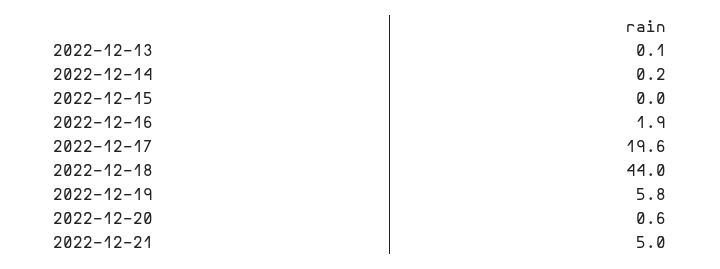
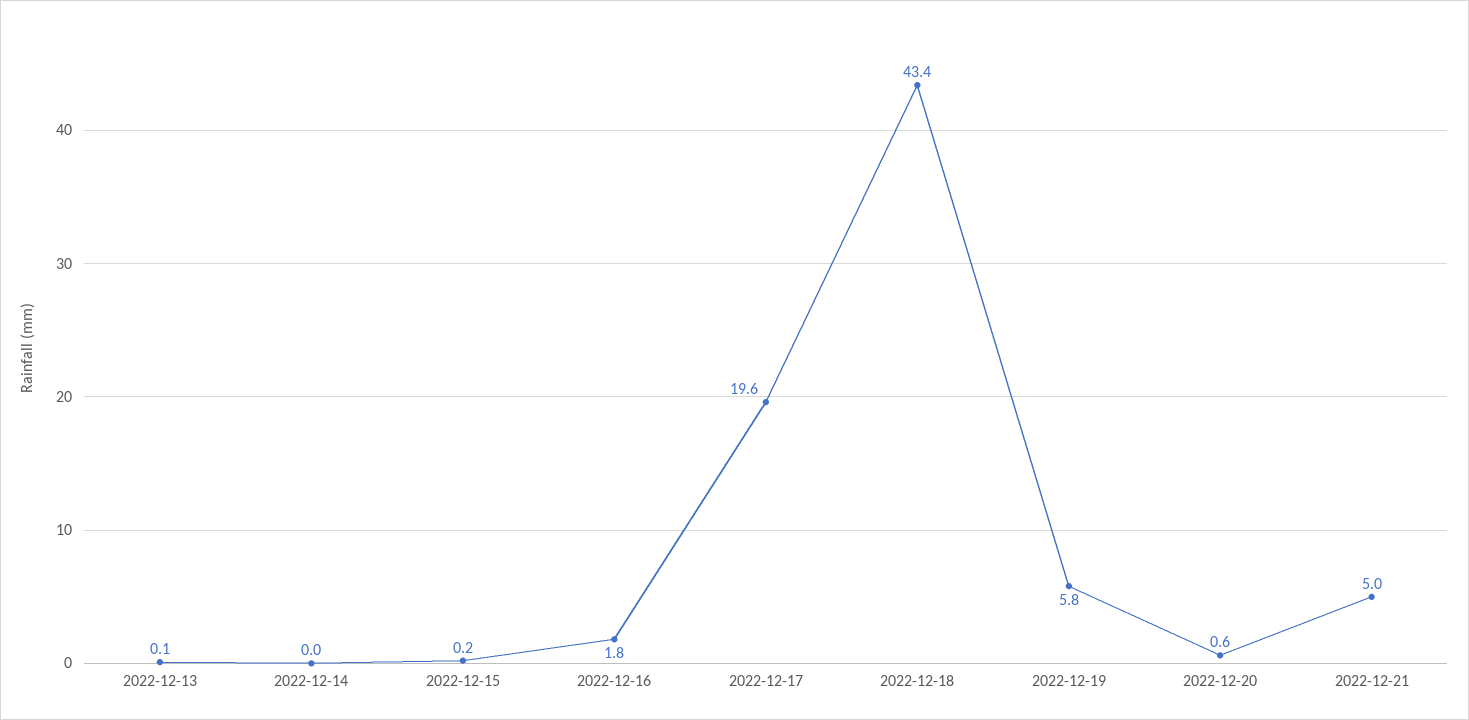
2022-12-14: 0.2 -> 0
2022-12-15: 0 -> 0.2
2022-12-16: 1.9 -> 1.8
2022-12-18: 44 -> 43.4

